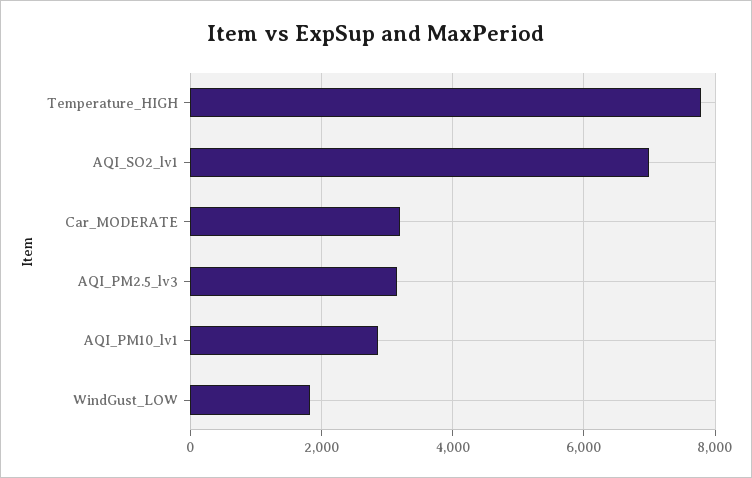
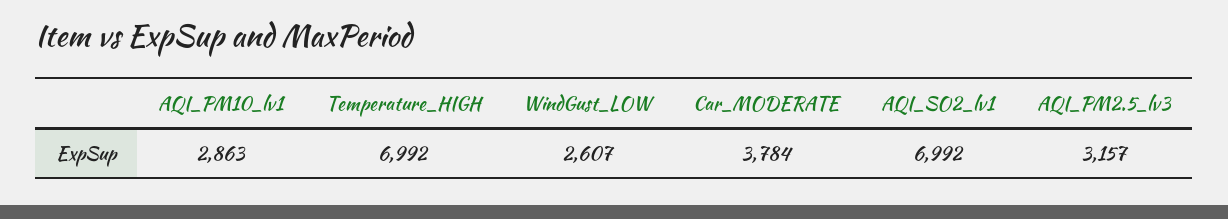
Temperature_HIGH: 7800 -> 6992
Car_MODERATE: 3200 -> 3784
WindGust_LOW: 1800 -> 2607

